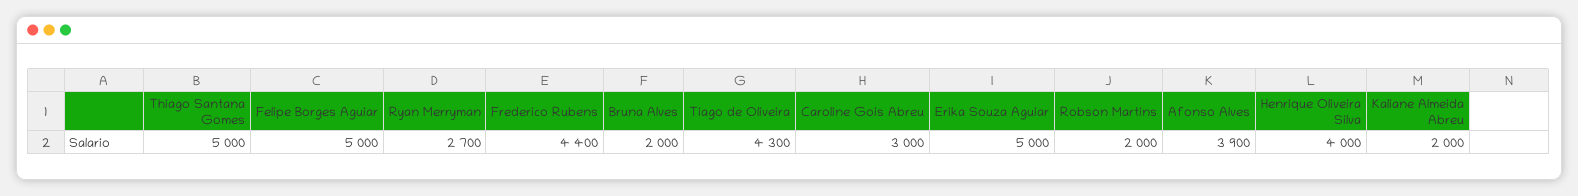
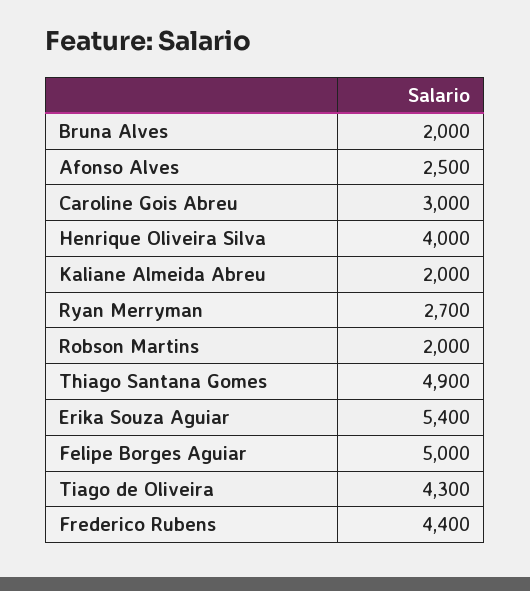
Thiago Santana Gomes: 5000 -> 4900
Erika Souza Aguiar: 5000 -> 5400
Afonso Alves: 3900 -> 2500

